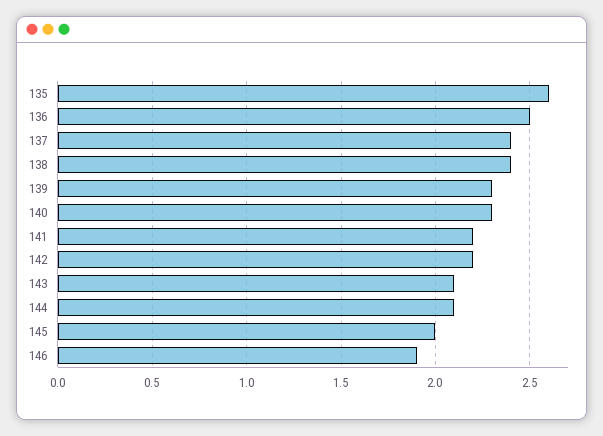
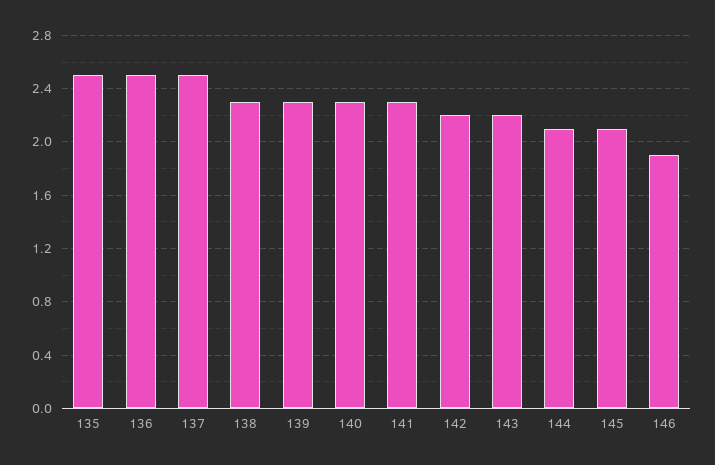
135: 2.6 -> 2.5
137: 2.4 -> 2.5
138: 2.4 -> 2.3
141: 2.2 -> 2.3
143: 2.1 -> 2.2
145: 2 -> 2.1

